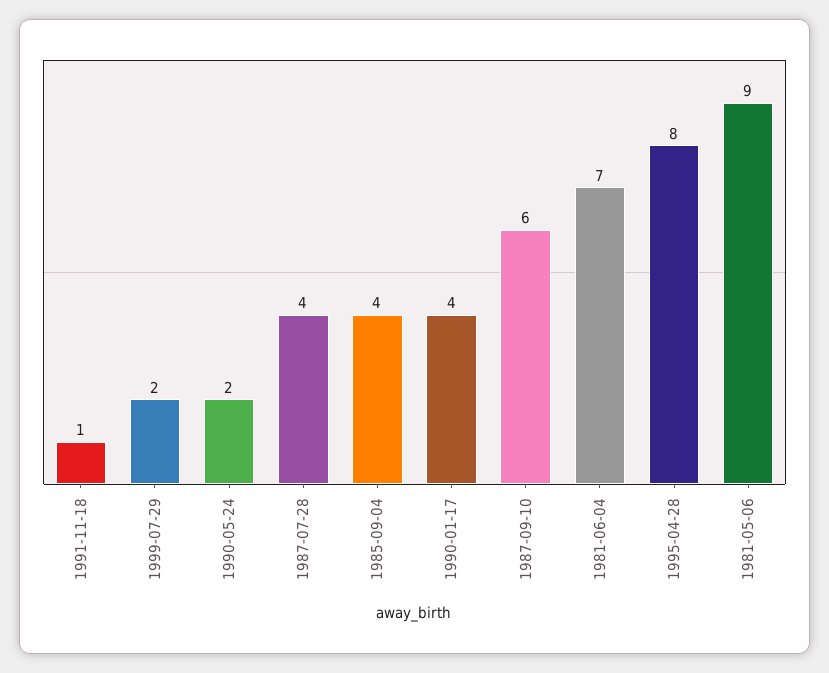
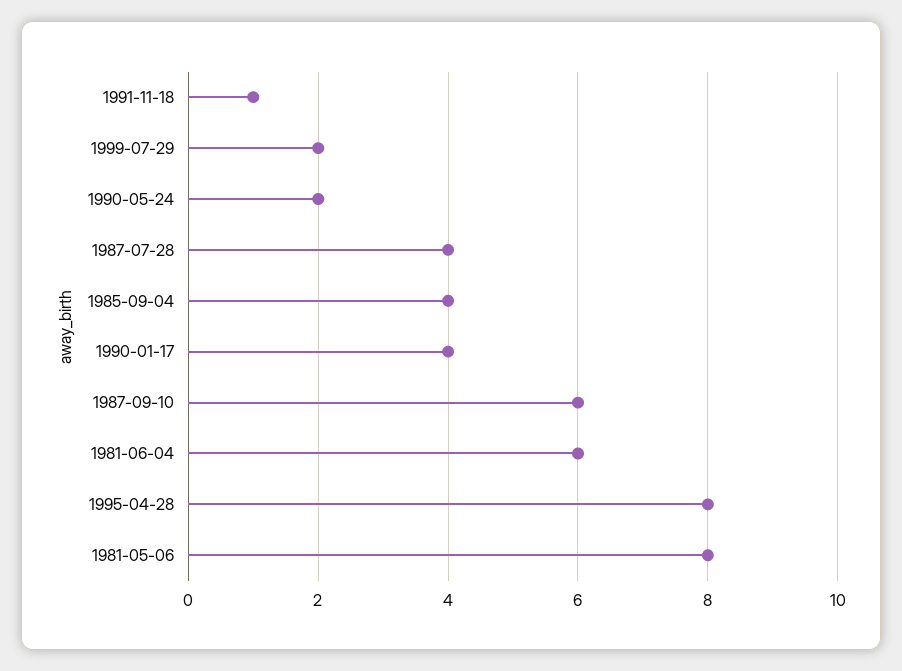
1981-06-04: 7 -> 6
1981-05-06: 9 -> 8

